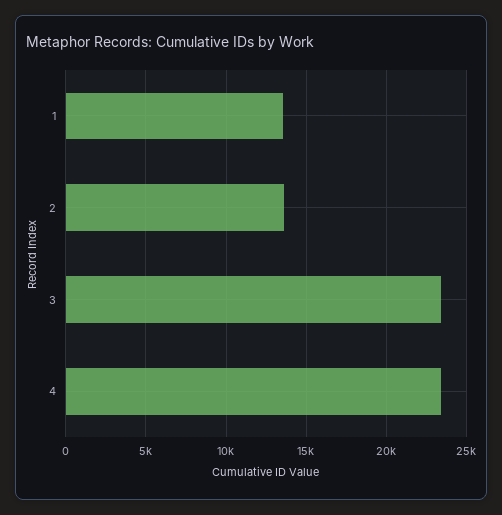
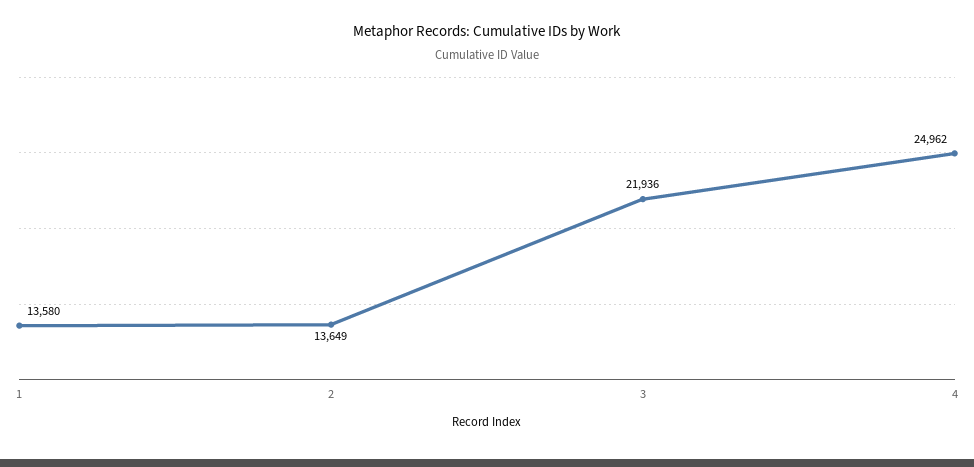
3: 23500 -> 21936
4: 23500 -> 24962

